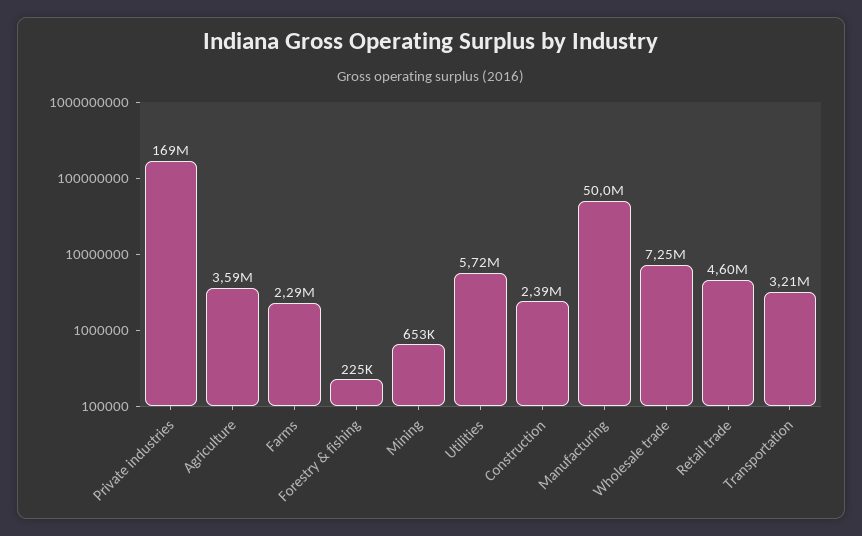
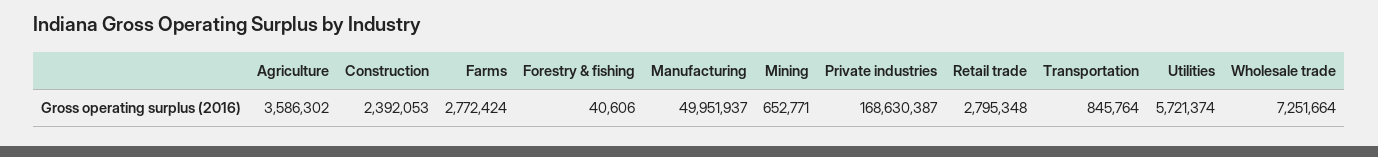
Farms: 2290000 -> 2772424
Forestry & fishing: 225000 -> 40606
Retail trade: 4600000 -> 2795348
Transportation: 3210000 -> 845764

